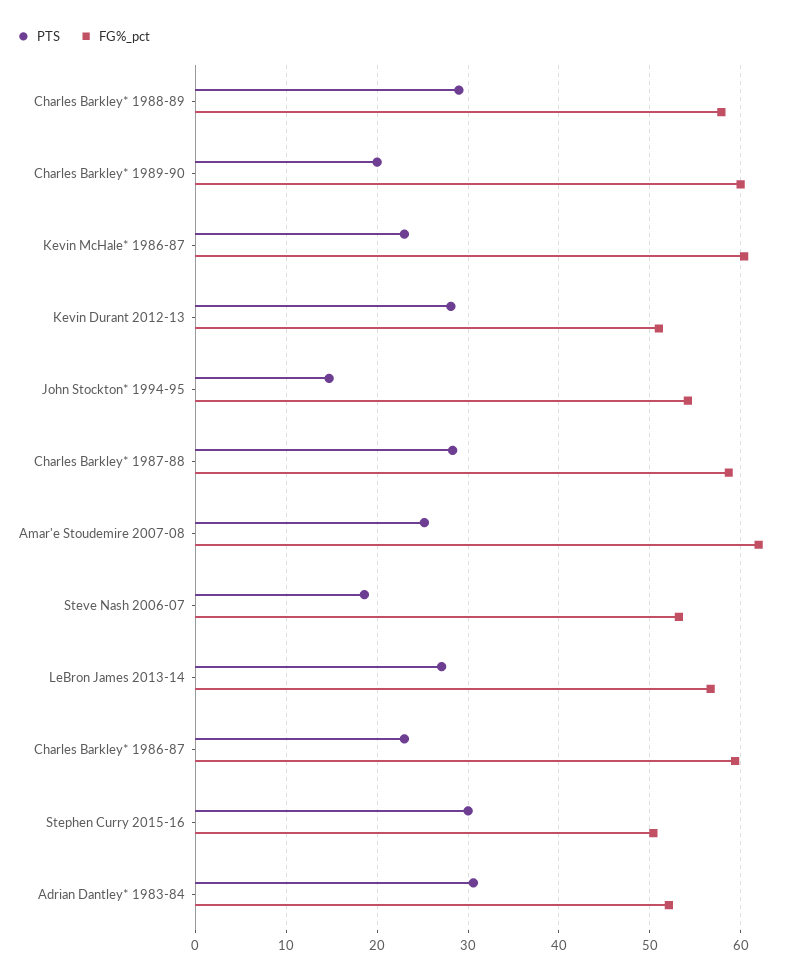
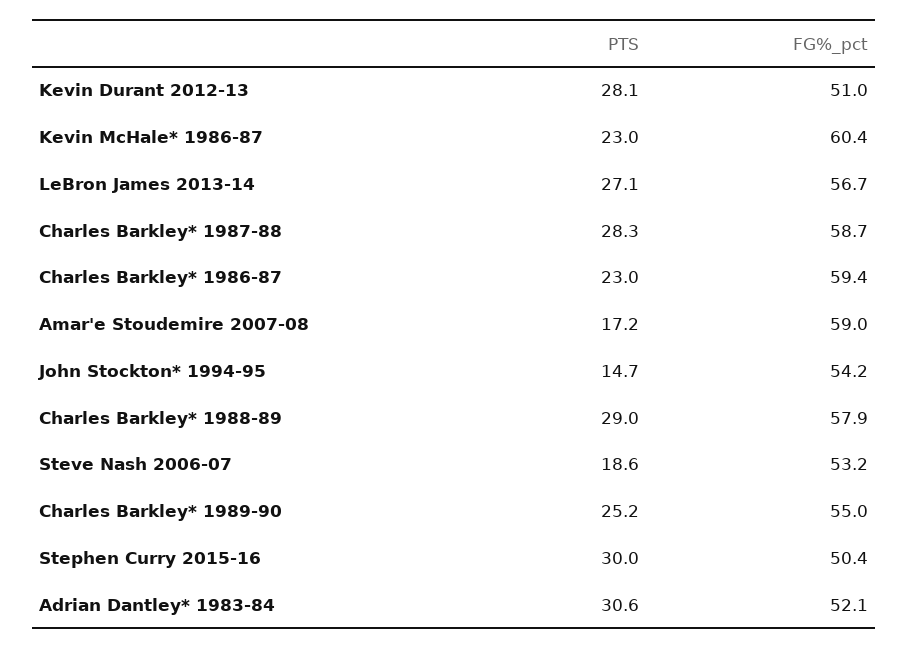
PTS, Charles Barkley* 1989-90: 20 -> 25.2
FG%_pct, Charles Barkley* 1989-90: 60 -> 55
PTS, Amar'e Stoudemire 2007-08: 25 -> 17.2
FG%_pct, Amar'e Stoudemire 2007-08: 62 -> 59

